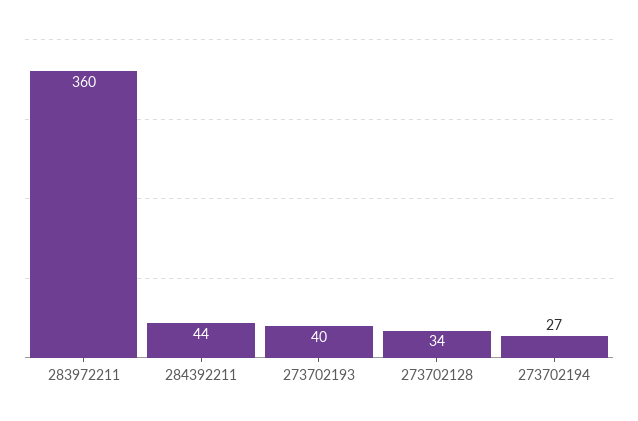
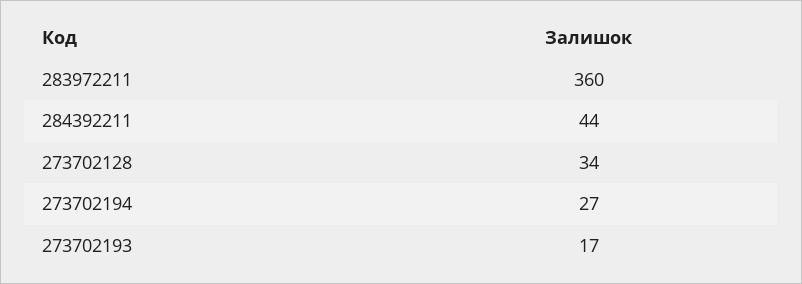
273702193: 40 -> 17

